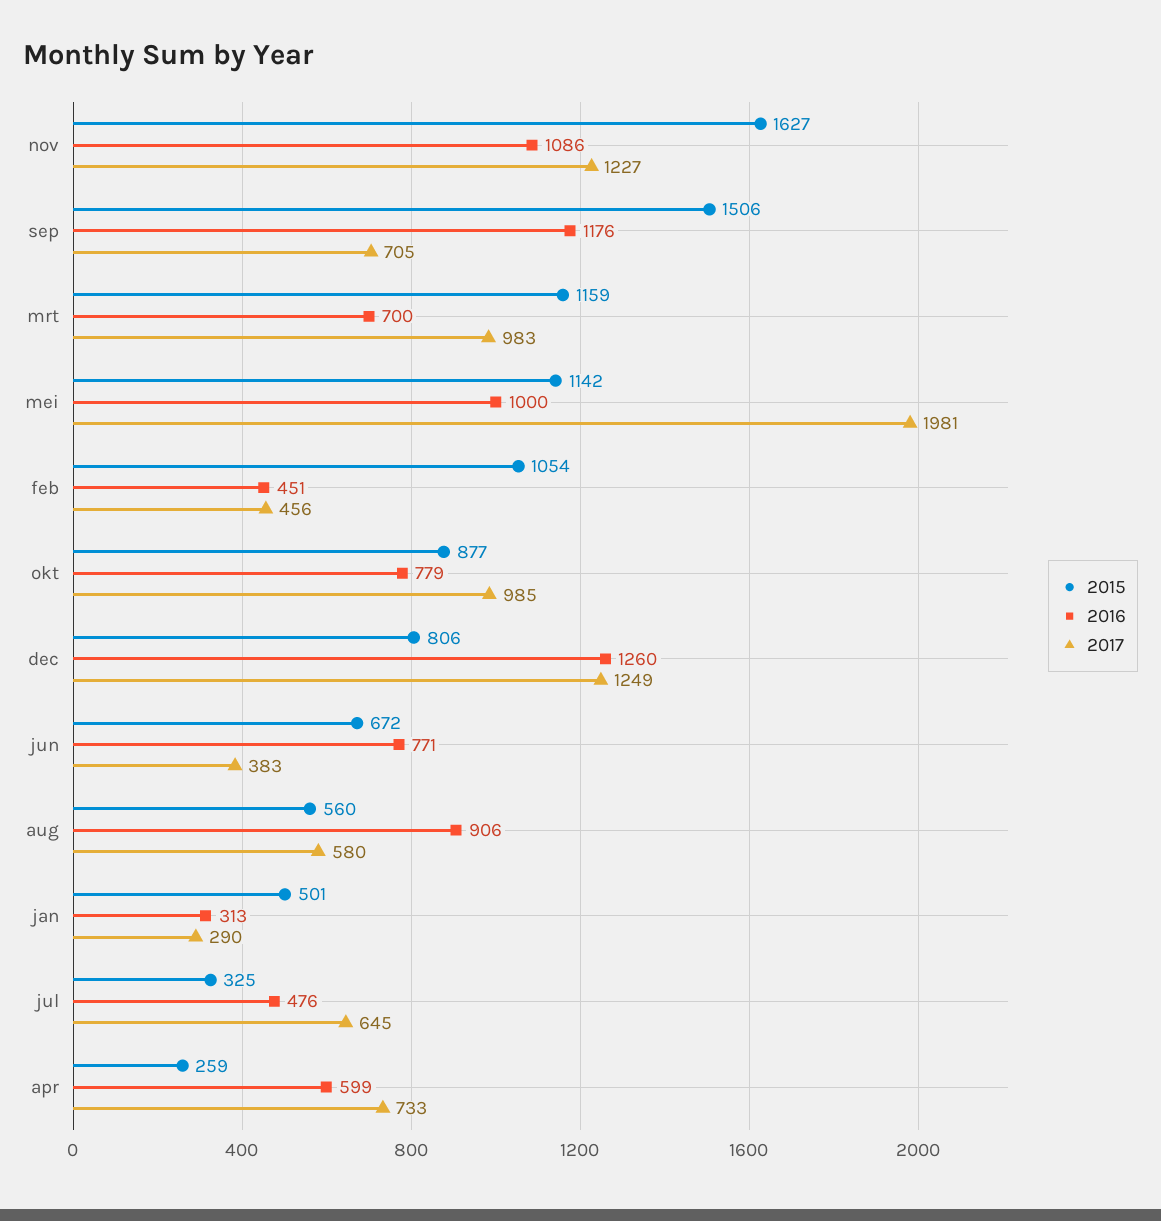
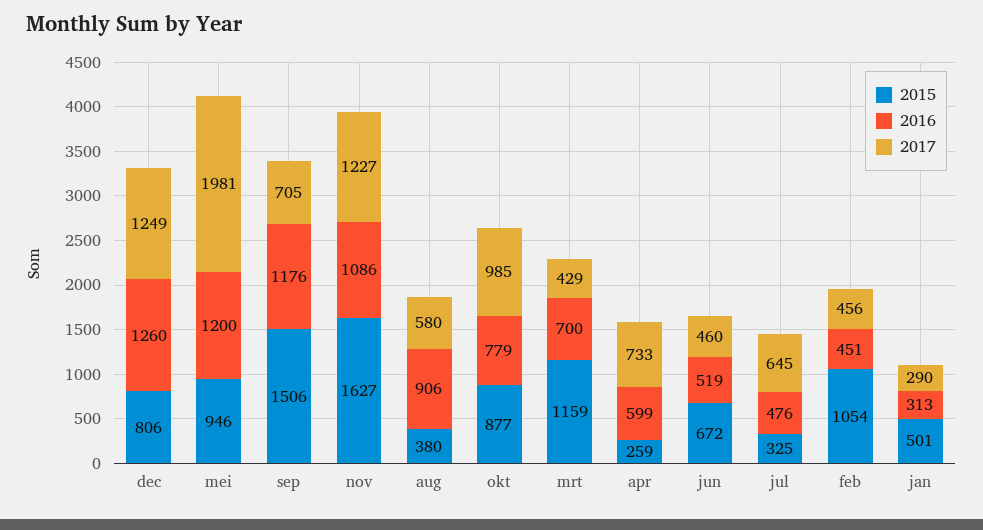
2017, mrt: 983 -> 429
2015, mei: 1142 -> 946
2016, mei: 1000 -> 1200
2016, jun: 771 -> 519
2017, jun: 383 -> 460
2015, aug: 560 -> 380

